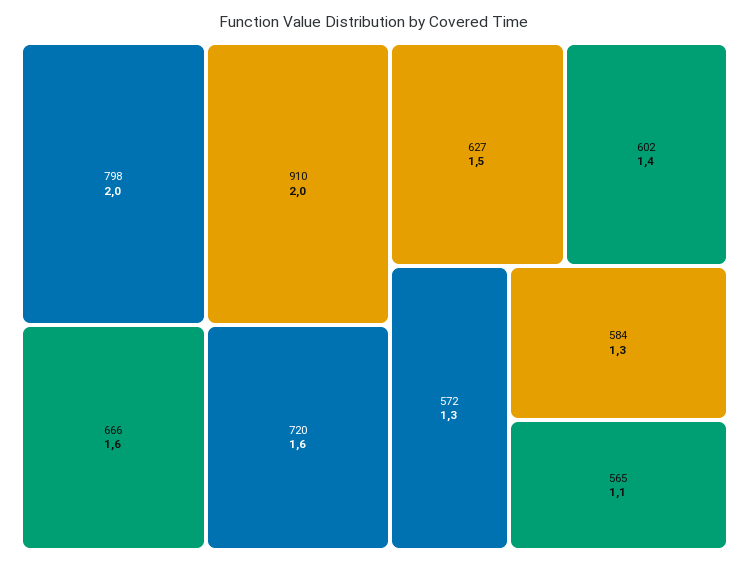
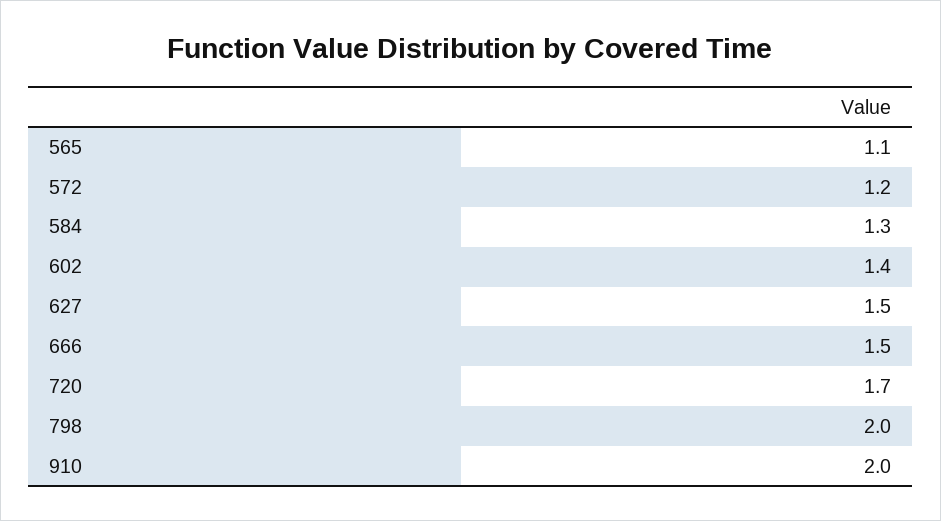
666: 1.6 -> 1.5
720: 1.6 -> 1.7
572: 1.3 -> 1.2

